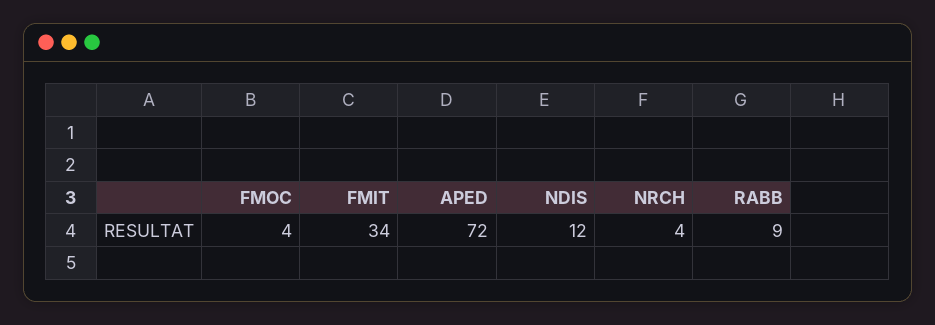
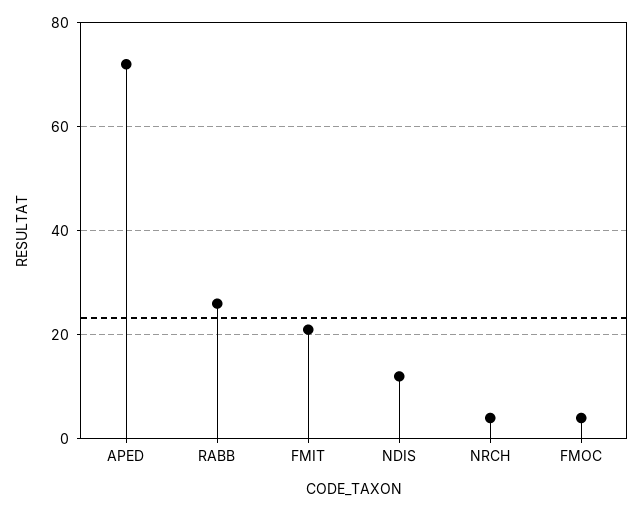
FMIT: 34 -> 20
RABB: 9 -> 25

